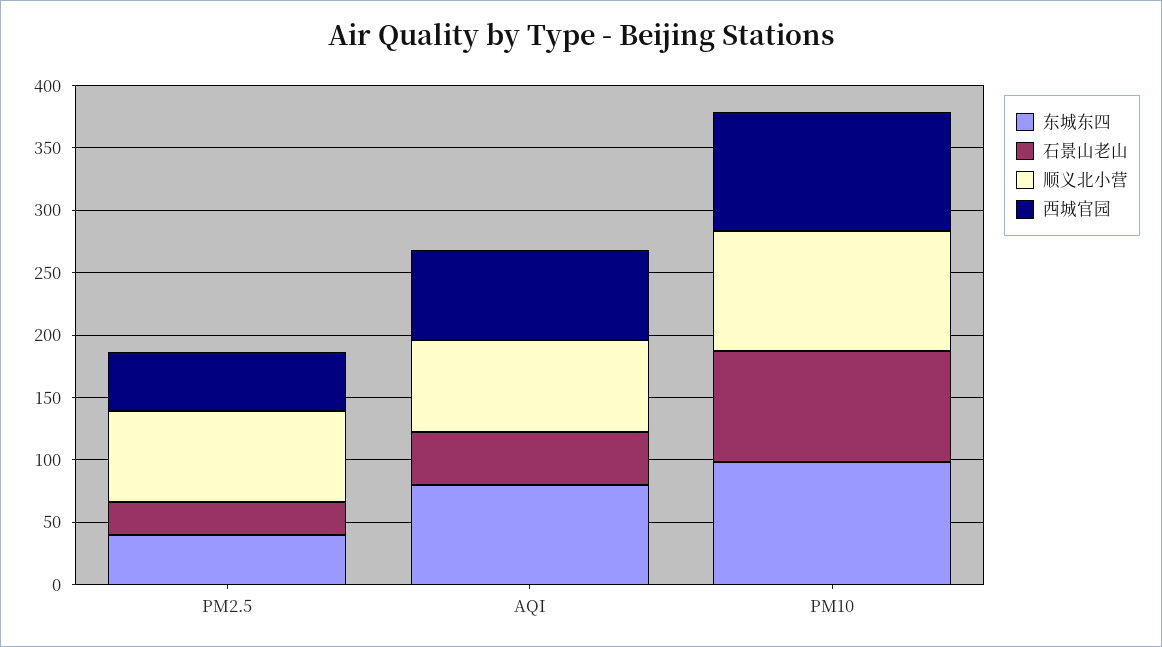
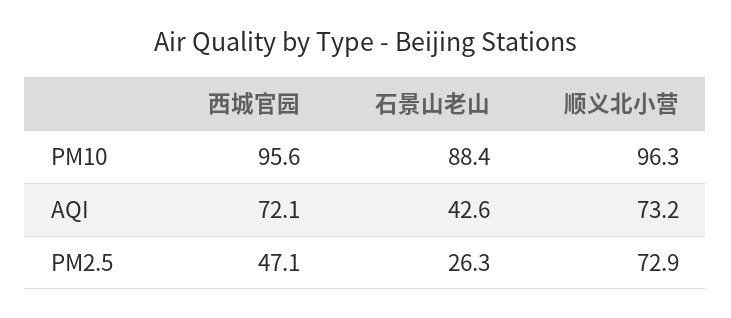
东城东四, PM2.5: 40 -> none
东城东四, AQI: 80 -> none
东城东四, PM10: 100 -> none

